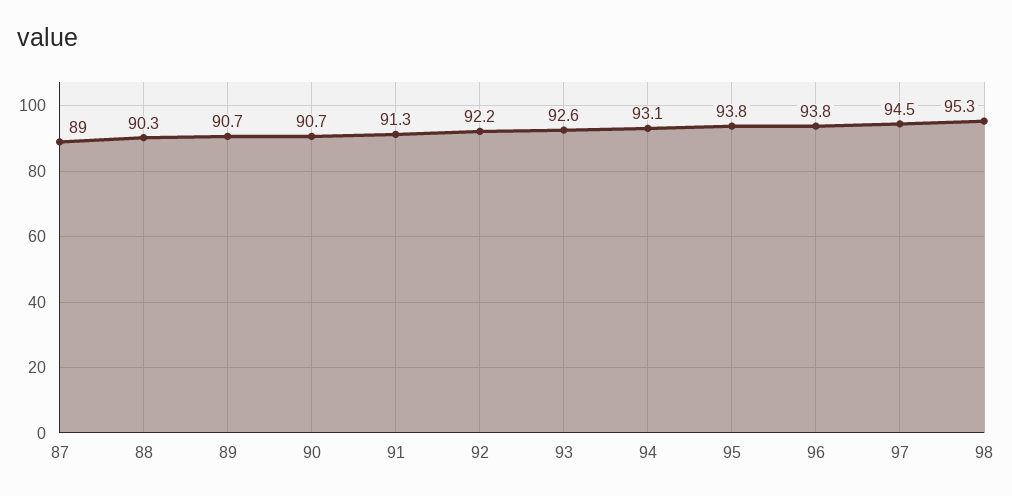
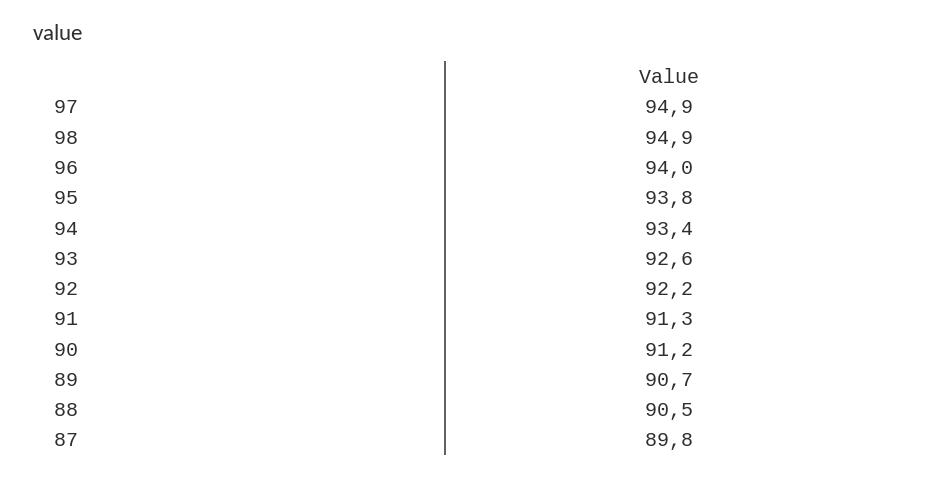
87: 89 -> 89.8
88: 90.3 -> 90.5
90: 90.7 -> 91.2
94: 93.1 -> 93.4
96: 93.8 -> 94
97: 94.5 -> 94.9
98: 95.3 -> 94.9

